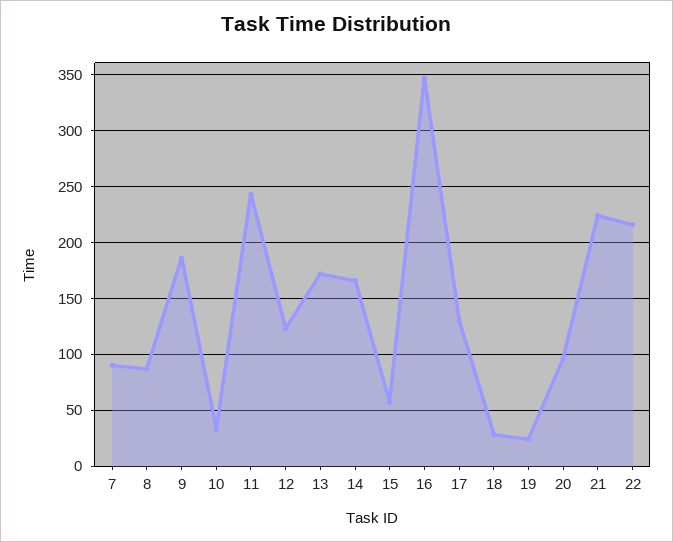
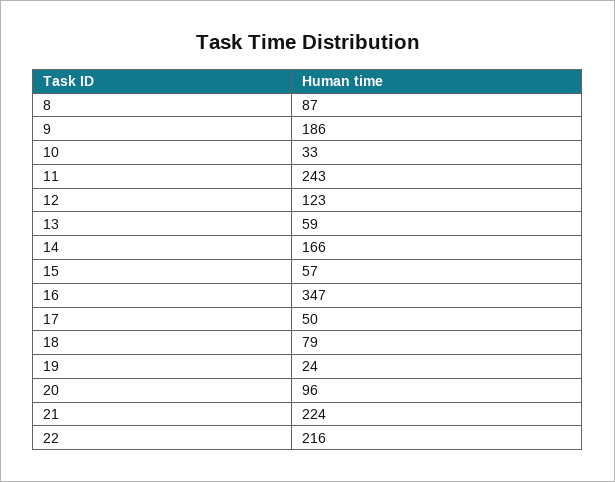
7: 90 -> none
13: 170 -> 59
17: 130 -> 50
18: 30 -> 79

